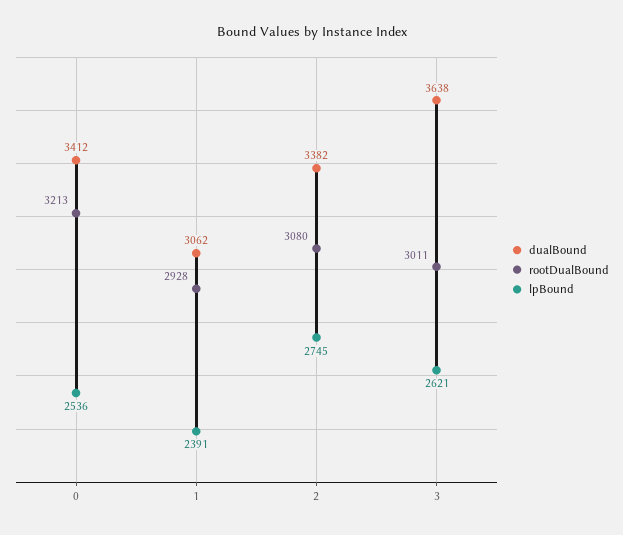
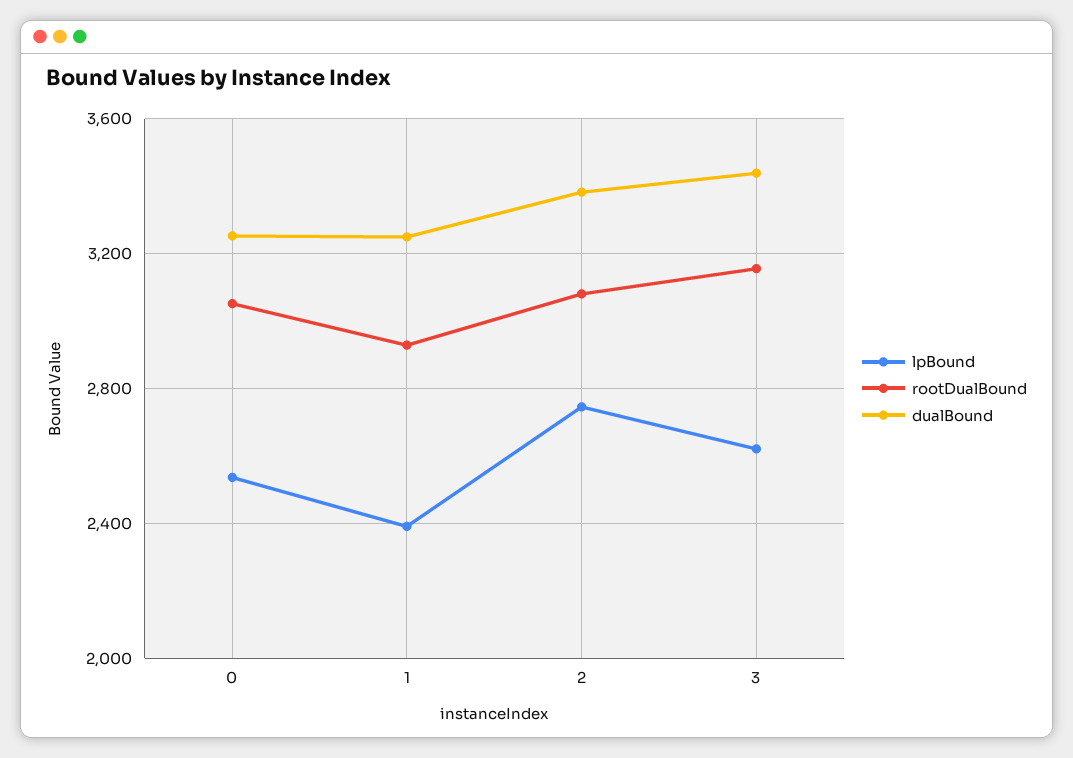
dualBound, 0: 3412 -> 3250
rootDualBound, 0: 3213 -> 3050
dualBound, 1: 3062 -> 3250
dualBound, 3: 3638 -> 3450
rootDualBound, 3: 3011 -> 3150

